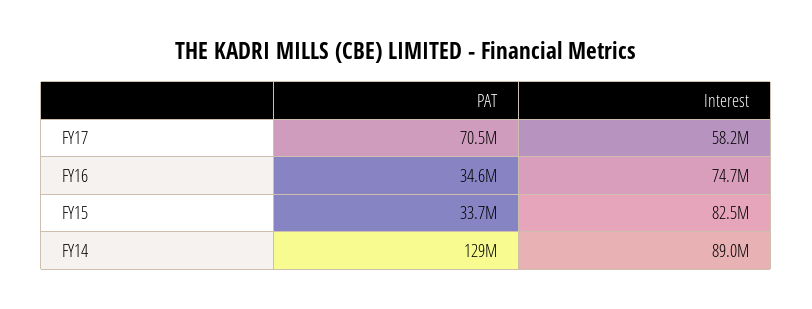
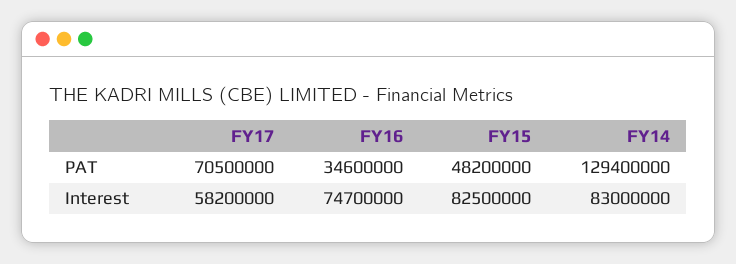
PAT, FY15: 33700000 -> 48200000
Interest, FY14: 89000000 -> 83000000

